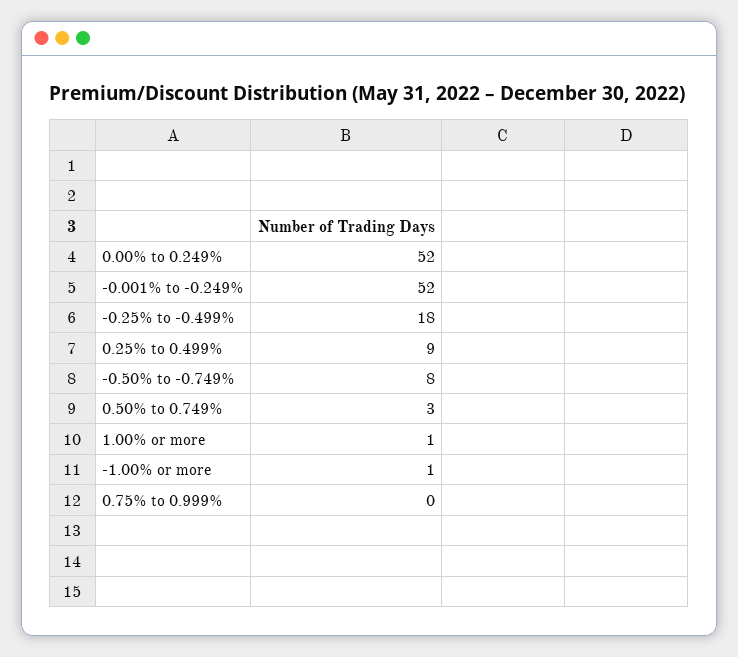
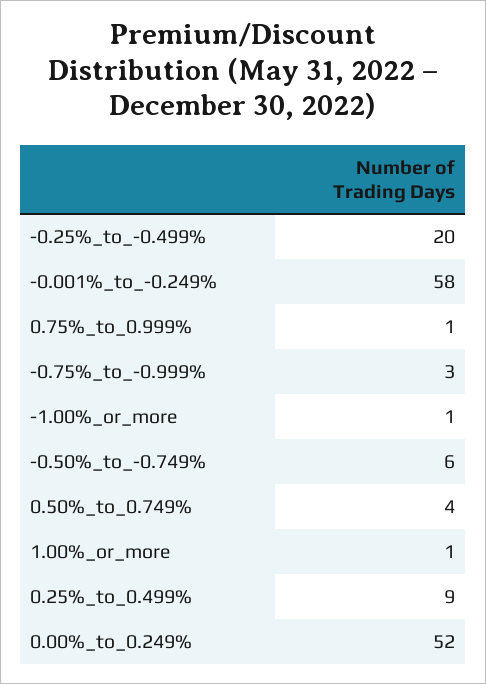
-0.001% to -0.249%: 52 -> 58
-0.25% to -0.499%: 18 -> 20
-0.50% to -0.749%: 8 -> 6
0.50% to 0.749%: 3 -> 4
0.75% to 0.999%: 0 -> 1
-0.75%_to_-0.999%: none -> 3

